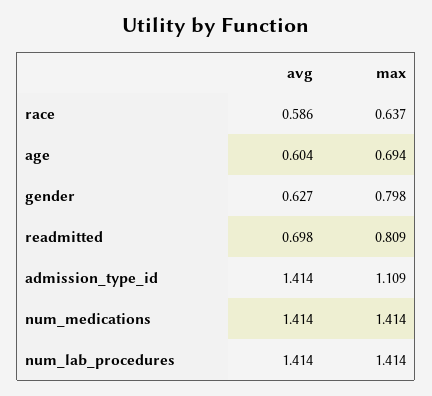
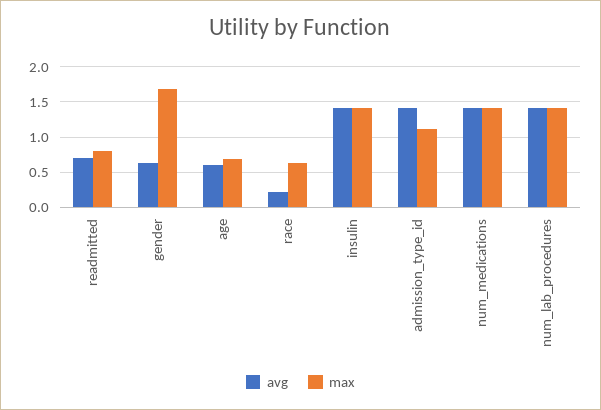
avg, race: 0.586 -> 0.2
max, gender: 0.798 -> 1.7
avg, insulin: none -> 1.4
max, insulin: none -> 1.4

